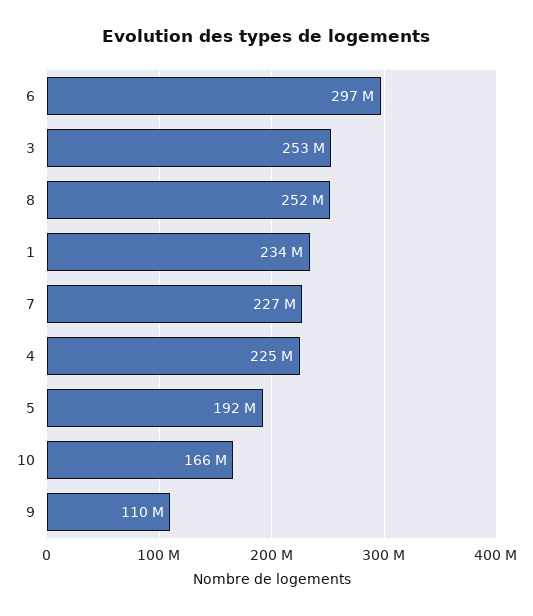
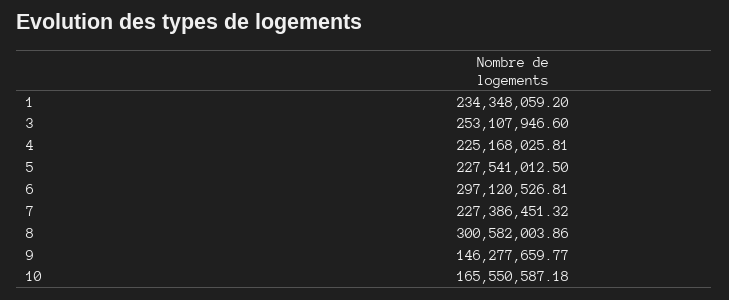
8: 252000000 -> 300582003.86
5: 192000000 -> 227541012.5
9: 110000000 -> 146277659.77

